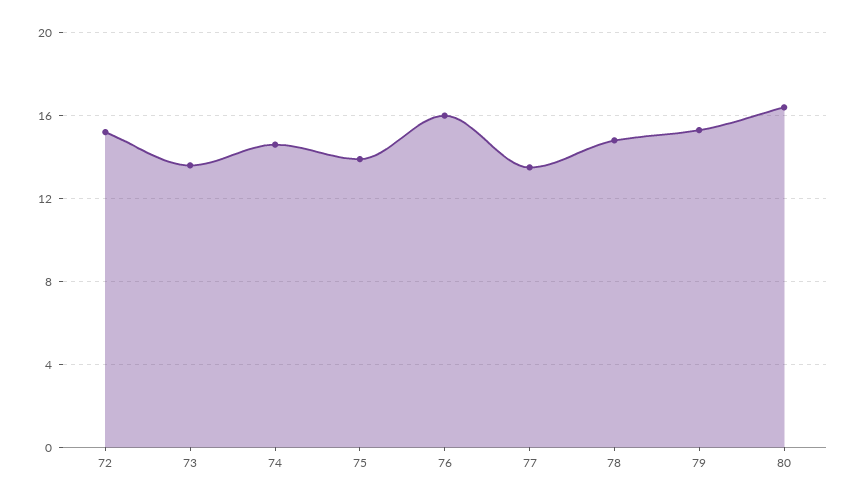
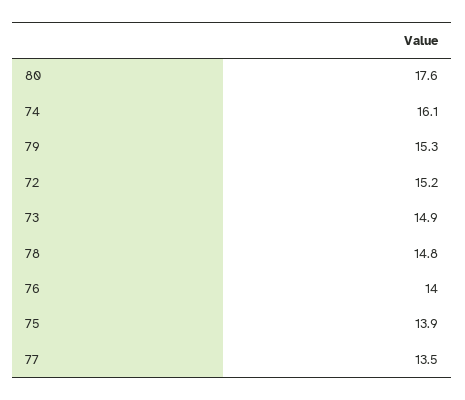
73: 13.5 -> 14.9
74: 14.5 -> 16.1
76: 16 -> 14
80: 16.5 -> 17.6

